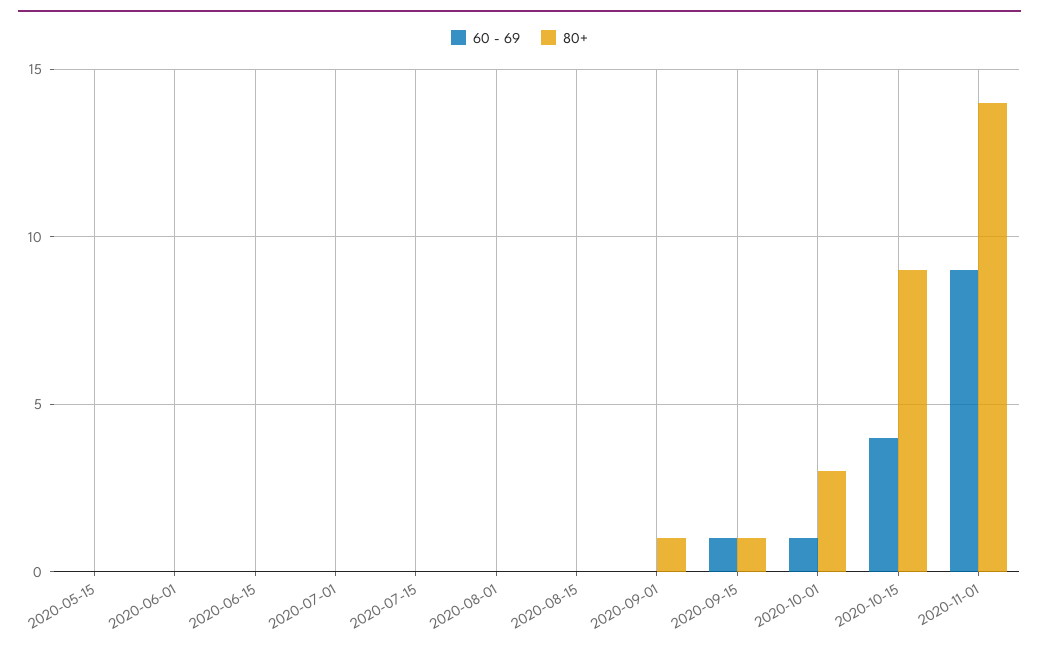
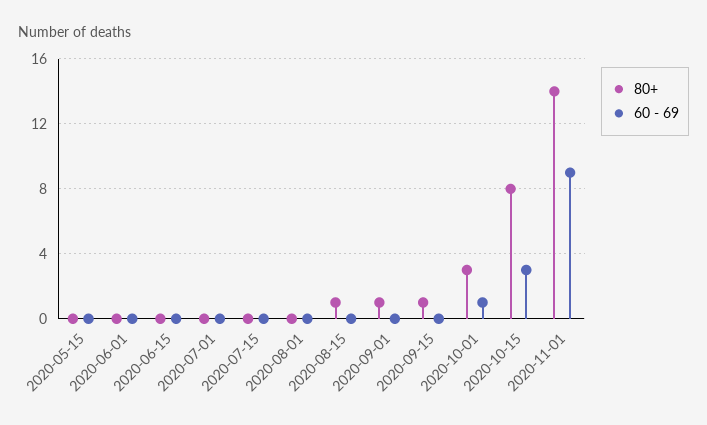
80+, 2020-08-15: 0 -> 1
60 - 69, 2020-09-15: 1 -> 0
60 - 69, 2020-10-15: 4 -> 3
80+, 2020-10-15: 9 -> 8

